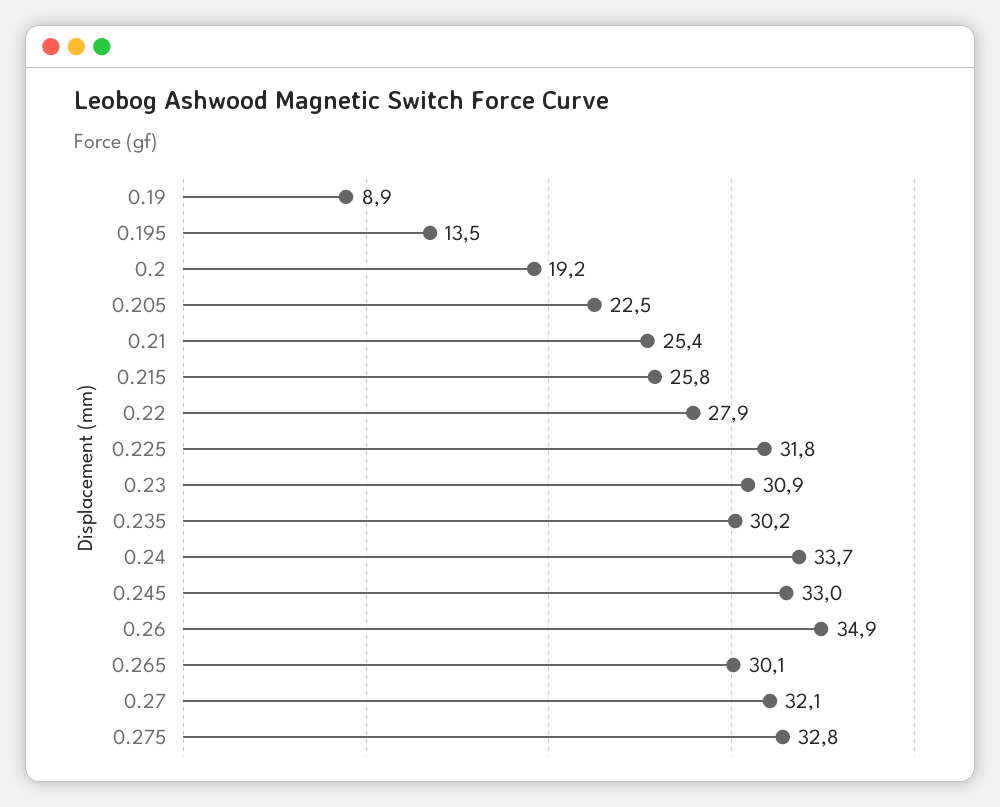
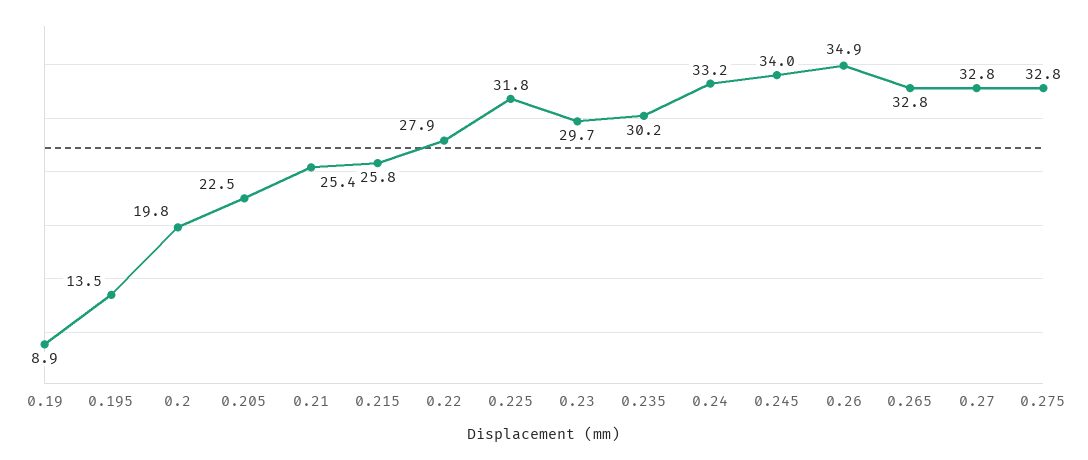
0.2: 19.2 -> 19.8
0.23: 30.9 -> 29.7
0.24: 33.7 -> 33.2
0.245: 33 -> 34
0.265: 30.1 -> 32.8
0.27: 32.1 -> 32.8

